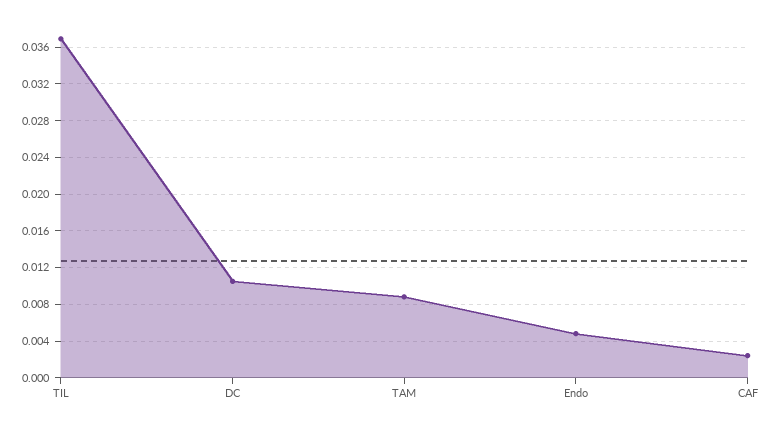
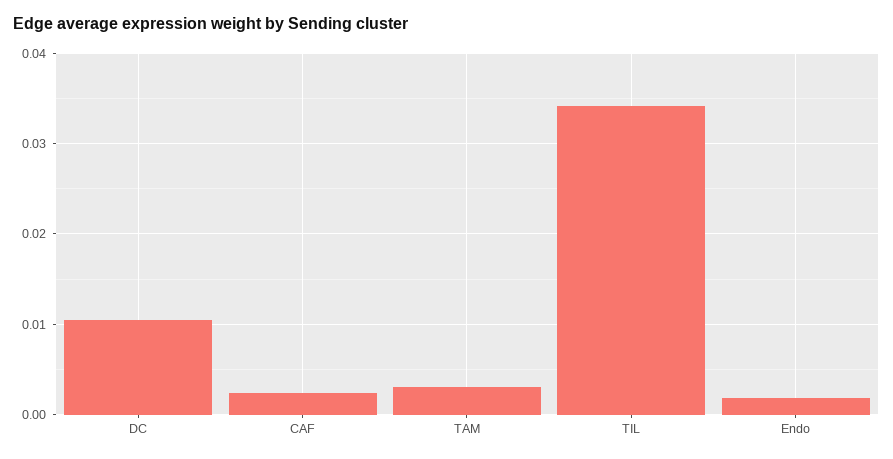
TIL: 0.037 -> 0.034
TAM: 0.009 -> 0.003
Endo: 0.005 -> 0.002

